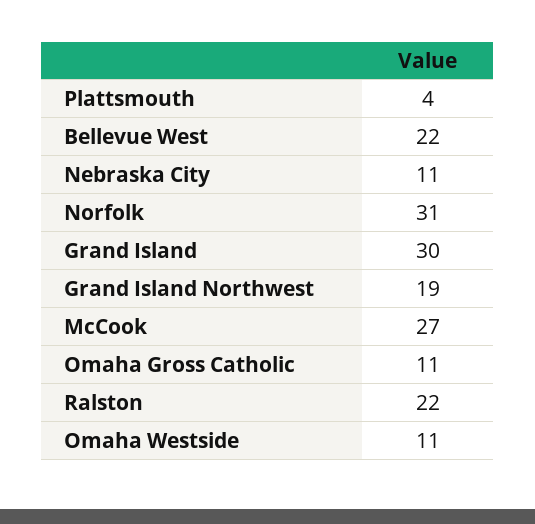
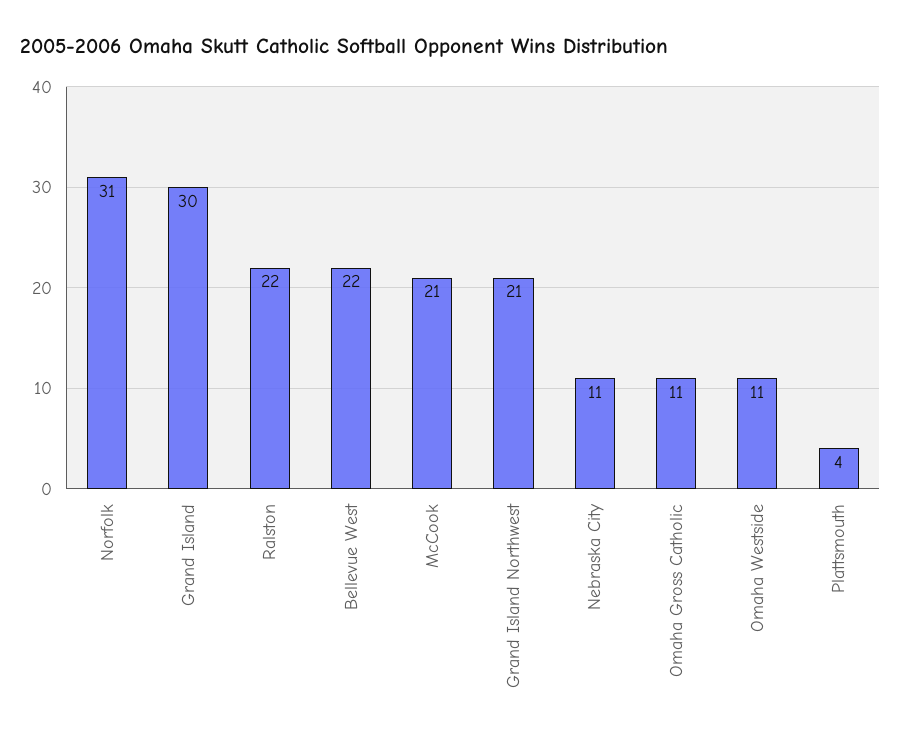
Grand Island Northwest: 19 -> 21
McCook: 27 -> 21

